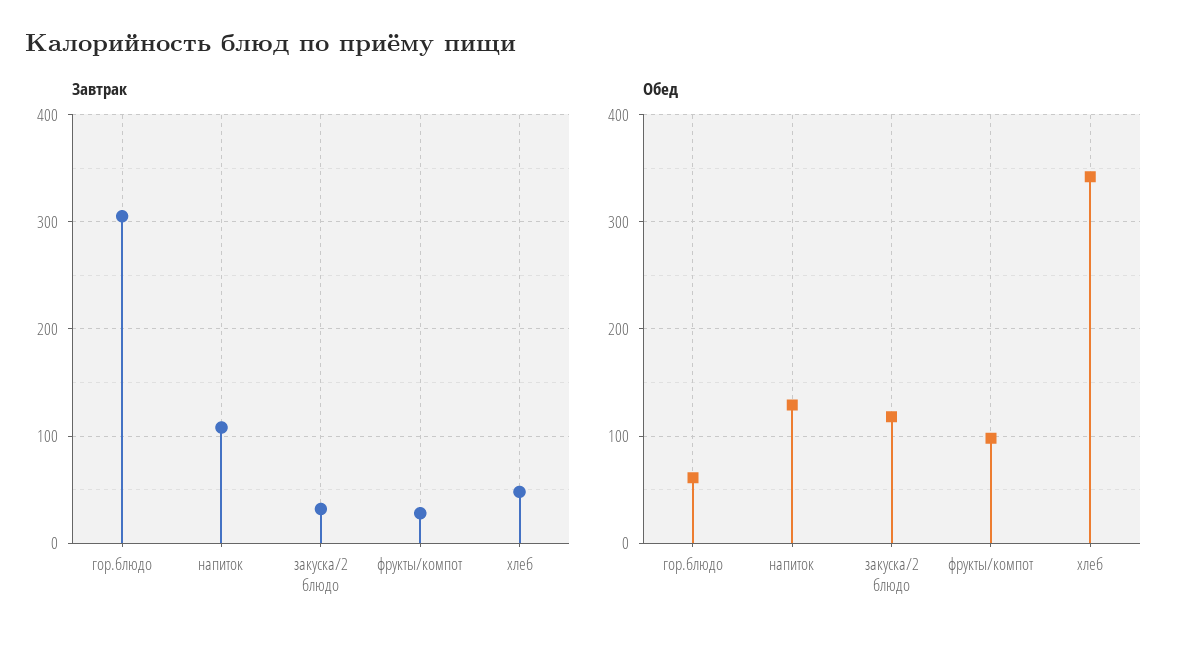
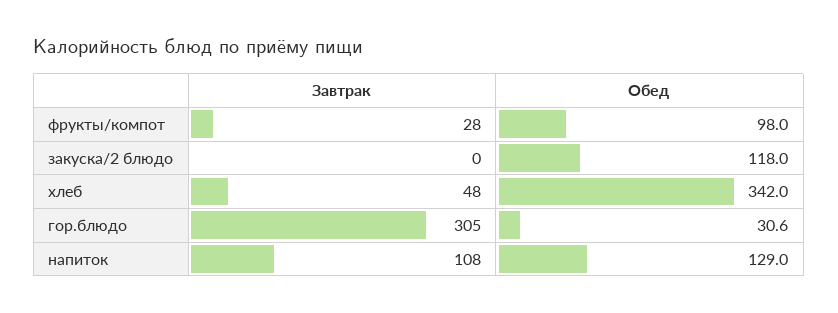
Завтрак, закуска/2 блюдо: 30 -> 0
Обед, гор.блюдо: 60 -> 30.6

